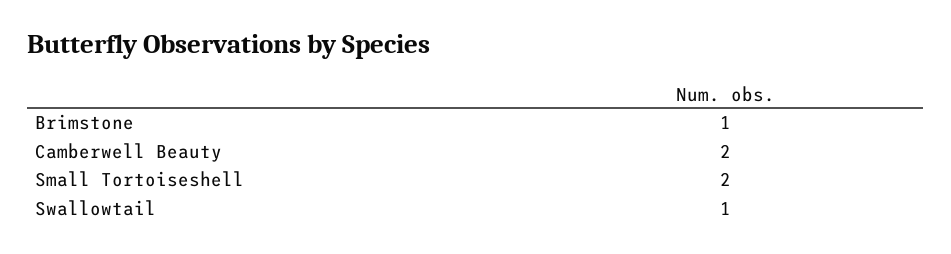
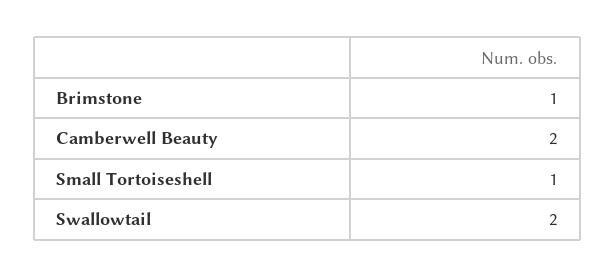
Small Tortoiseshell: 2 -> 1
Swallowtail: 1 -> 2

